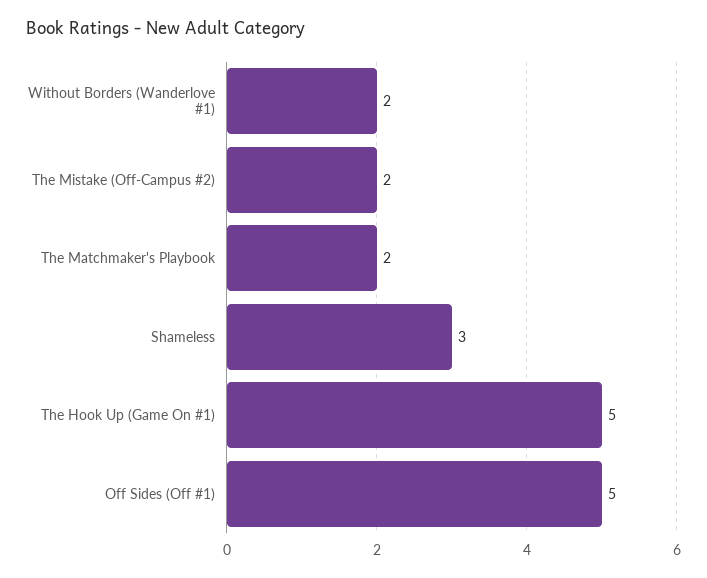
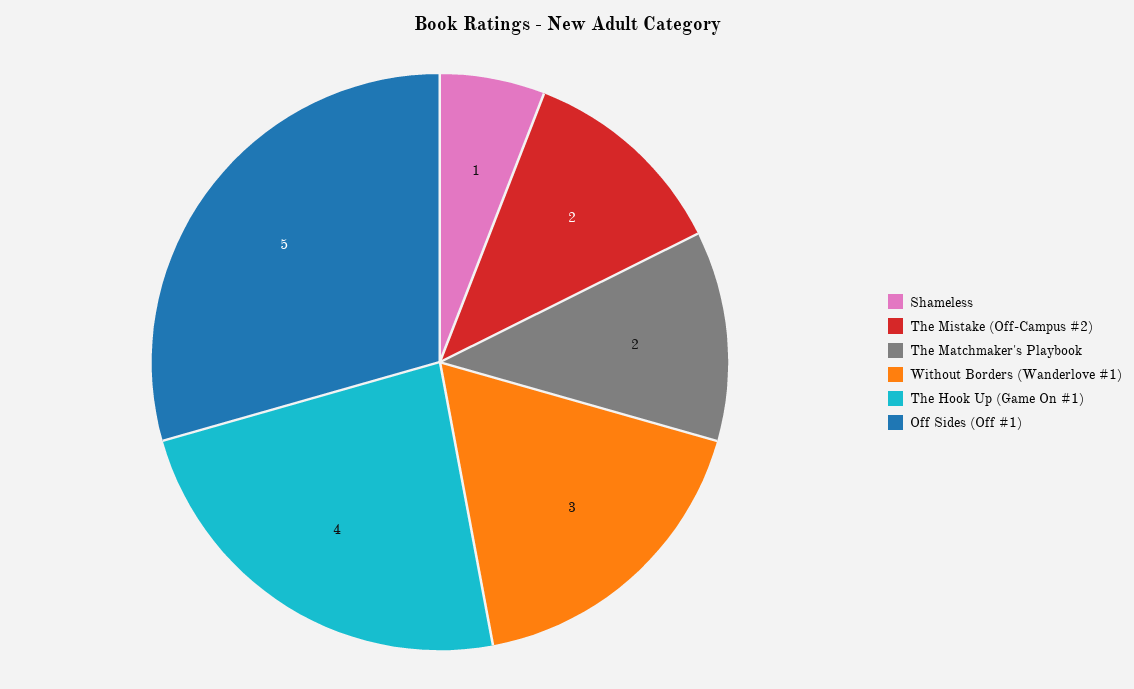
Without Borders (Wanderlove #1): 2 -> 3
Shameless: 3 -> 1
The Hook Up (Game On #1): 5 -> 4

